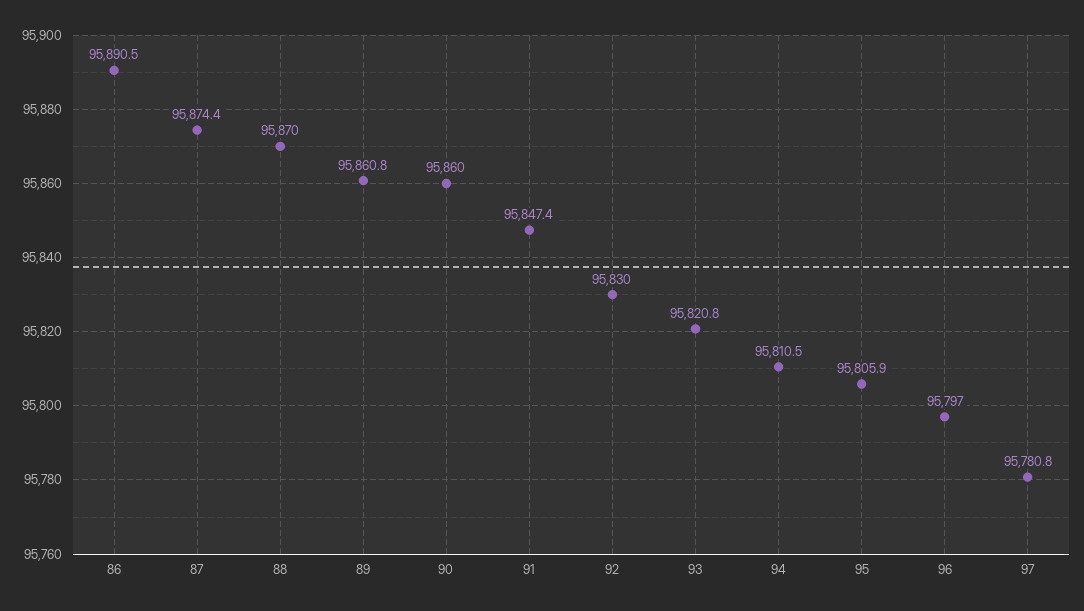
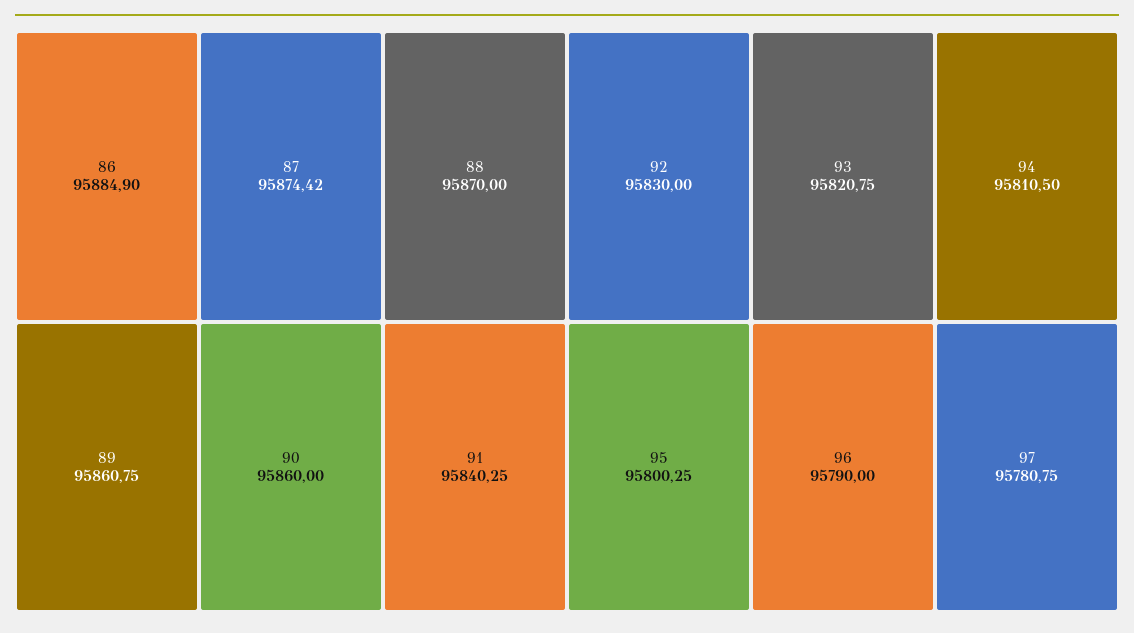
86: 95890.5 -> 95884.9
91: 95847.4 -> 95840.25
95: 95805.9 -> 95800.25
96: 95797 -> 95790

